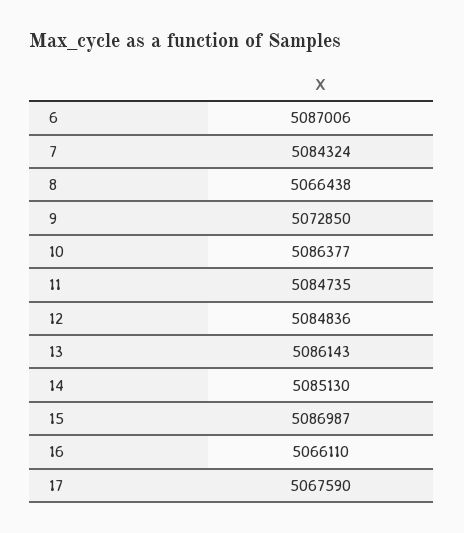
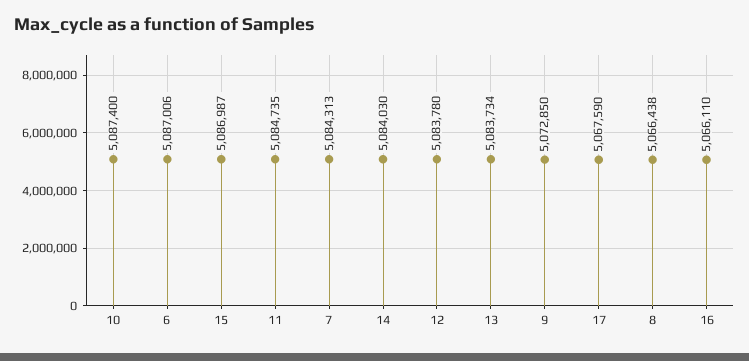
7: 5084324 -> 5084313
10: 5086377 -> 5087400
12: 5084836 -> 5083780
13: 5086143 -> 5083734
14: 5085130 -> 5084030

